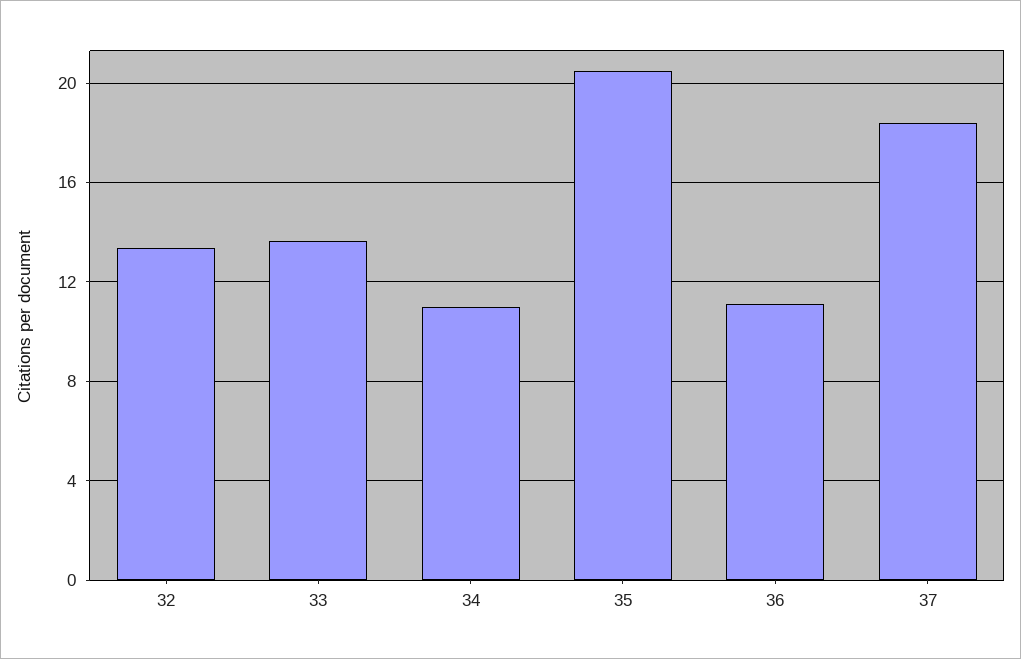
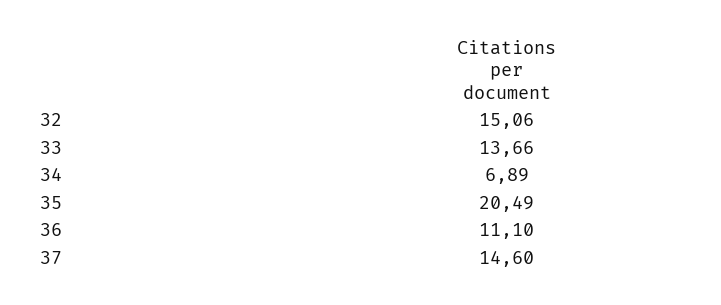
32: 13.5 -> 15.06
34: 11 -> 6.89
37: 18.5 -> 14.6

